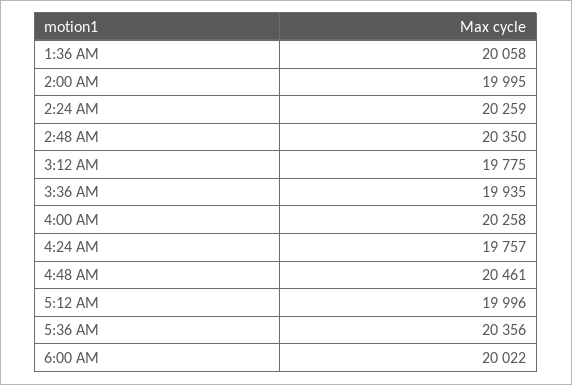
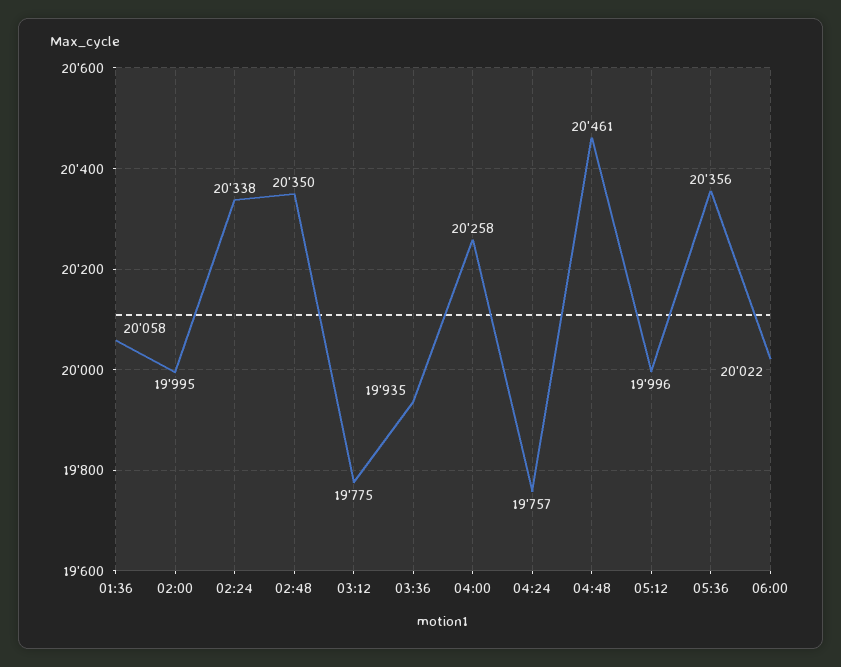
2:24 AM: 20259 -> 20338

